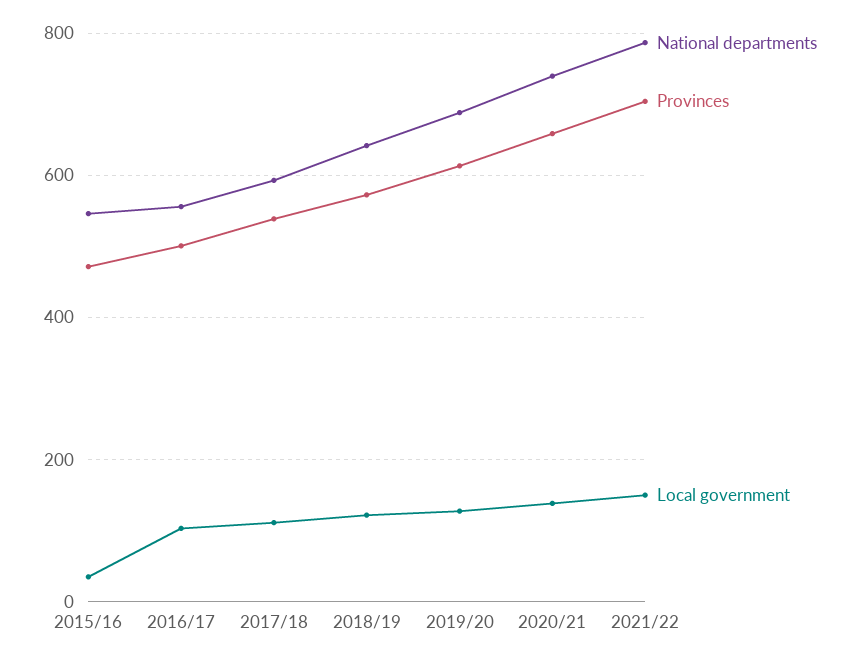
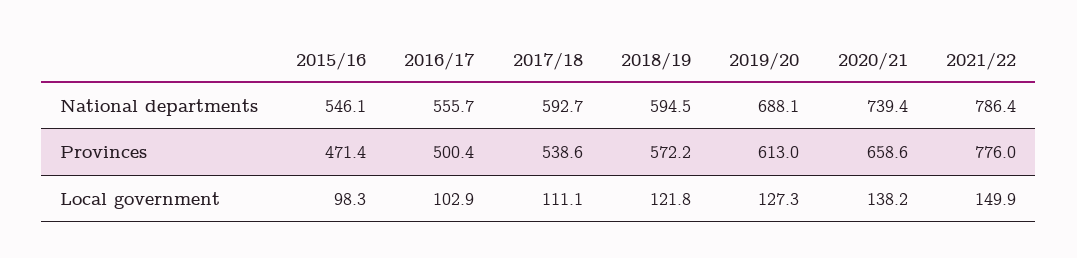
Local government, 2015/16: 40 -> 98.3
National departments, 2018/19: 640 -> 594.5
Provinces, 2021/22: 700 -> 776

